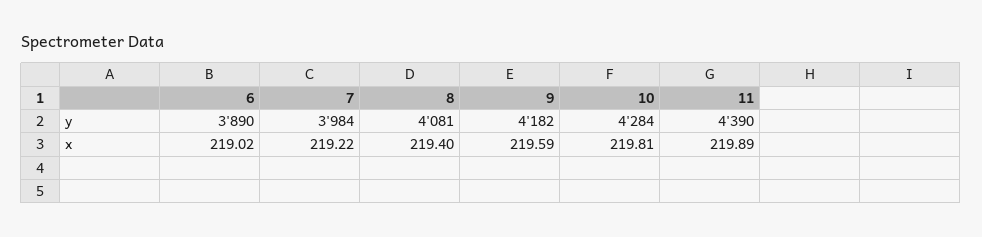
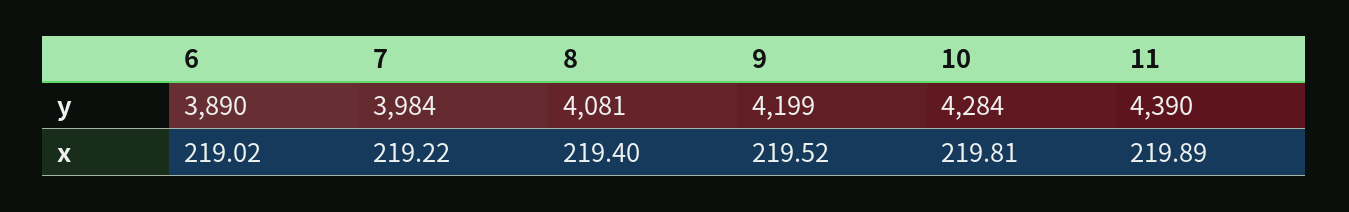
9, y: 4182 -> 4199
9, x: 219.59 -> 219.52

